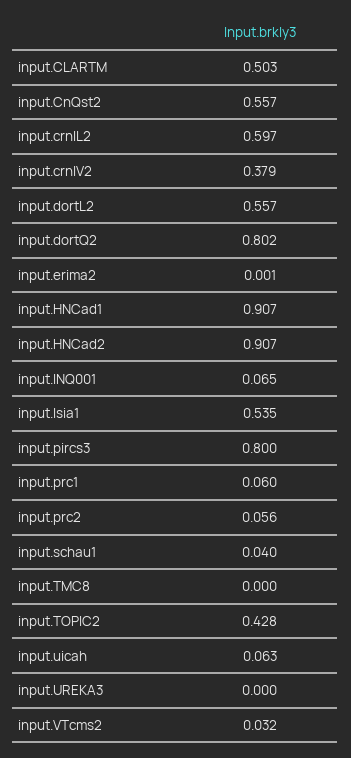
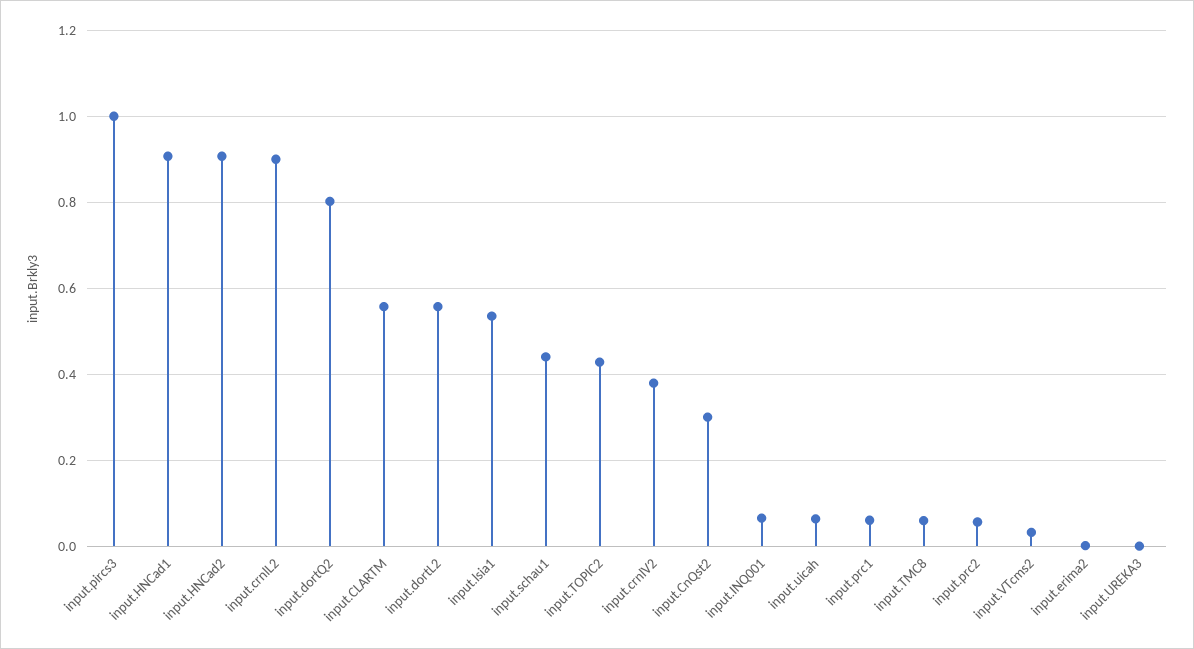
input.CLARTM: 0.503 -> 0.56
input.CnQst2: 0.557 -> 0.3
input.crnlL2: 0.597 -> 0.9
input.pircs3: 0.8 -> 1
input.schau1: 0.04 -> 0.44
input.TMC8: 0 -> 0.06

